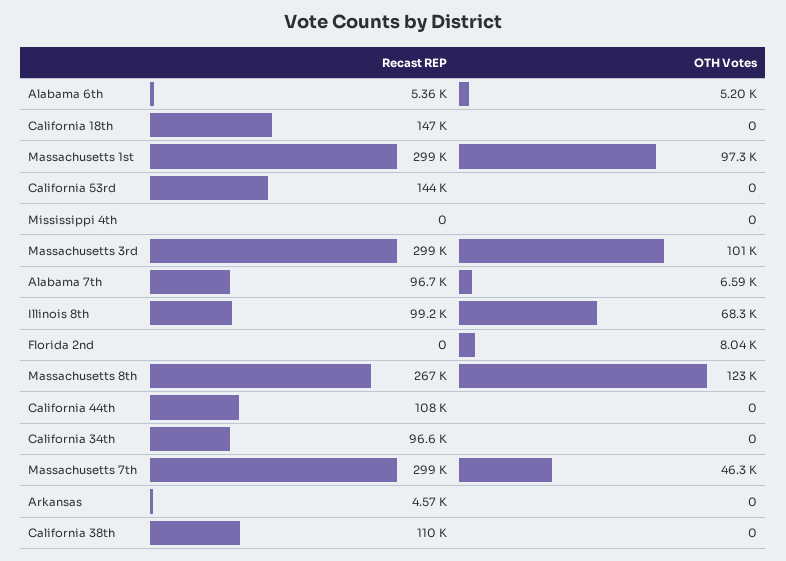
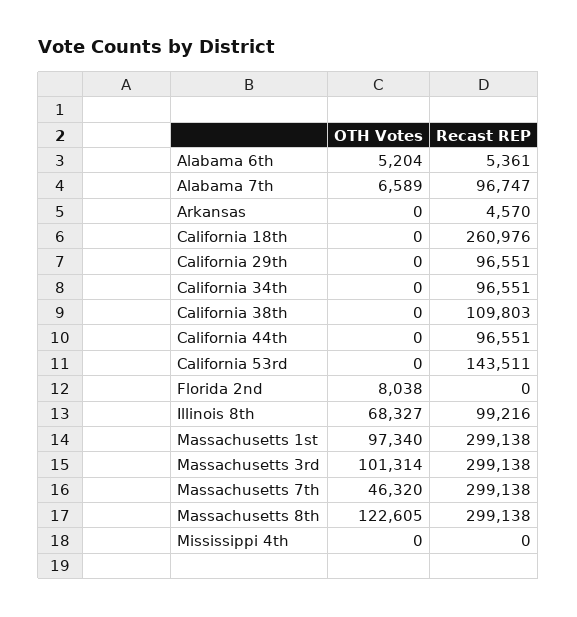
Recast REP, California 18th: 147000 -> 260976
Recast REP, Massachusetts 8th: 267000 -> 299138
Recast REP, California 44th: 108000 -> 96551
OTH Votes, California 29th: none -> 0
Recast REP, California 29th: none -> 96551

